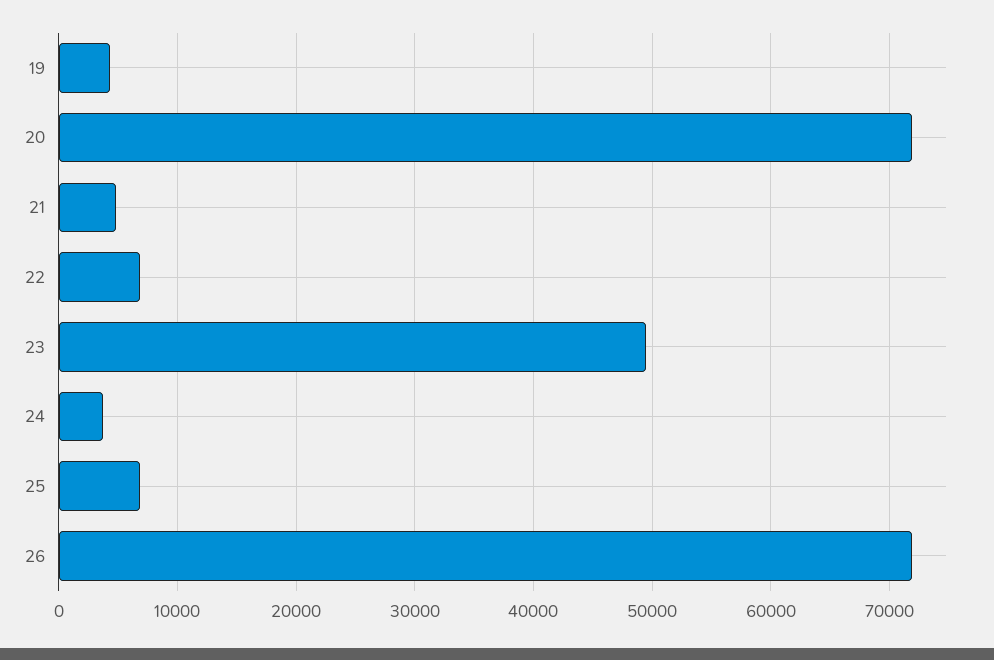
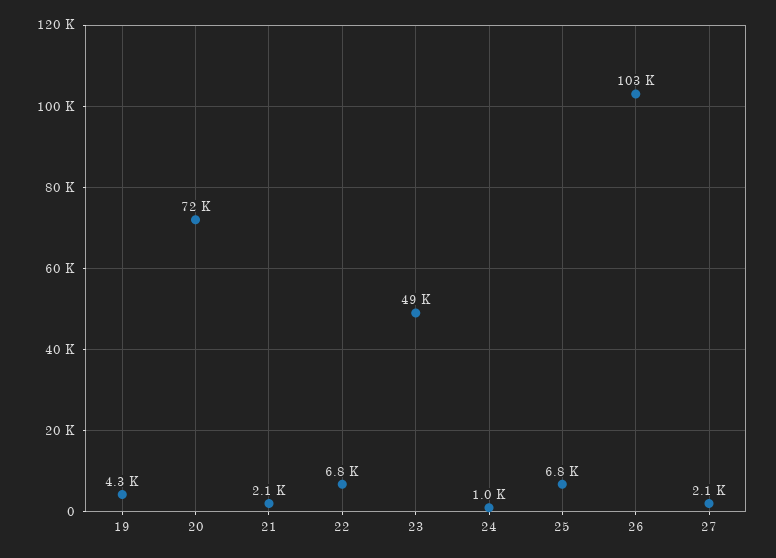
21: 5000 -> 2100
24: 4000 -> 1000
26: 72000 -> 103000
27: none -> 2100

